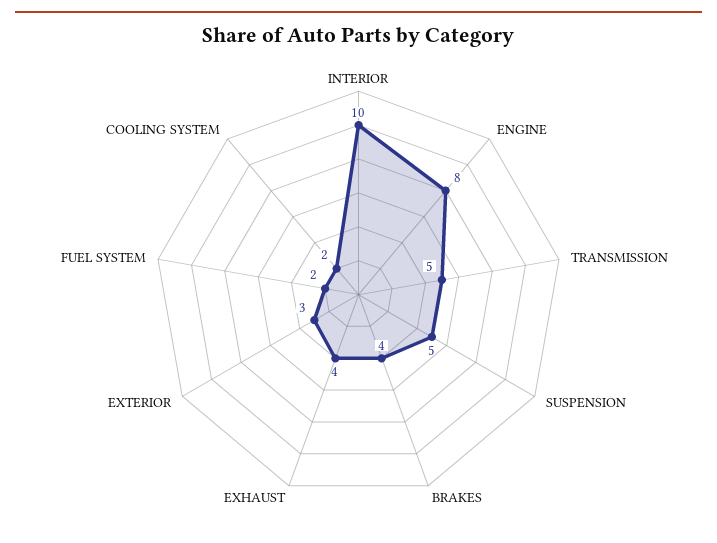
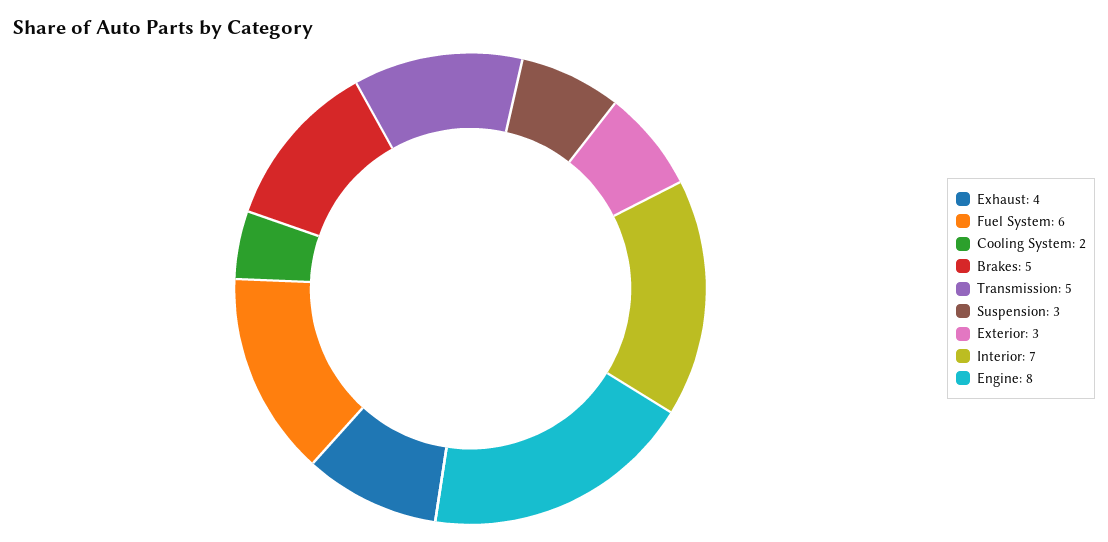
INTERIOR: 10 -> 7
SUSPENSION: 5 -> 3
BRAKES: 4 -> 5
FUEL SYSTEM: 2 -> 6

